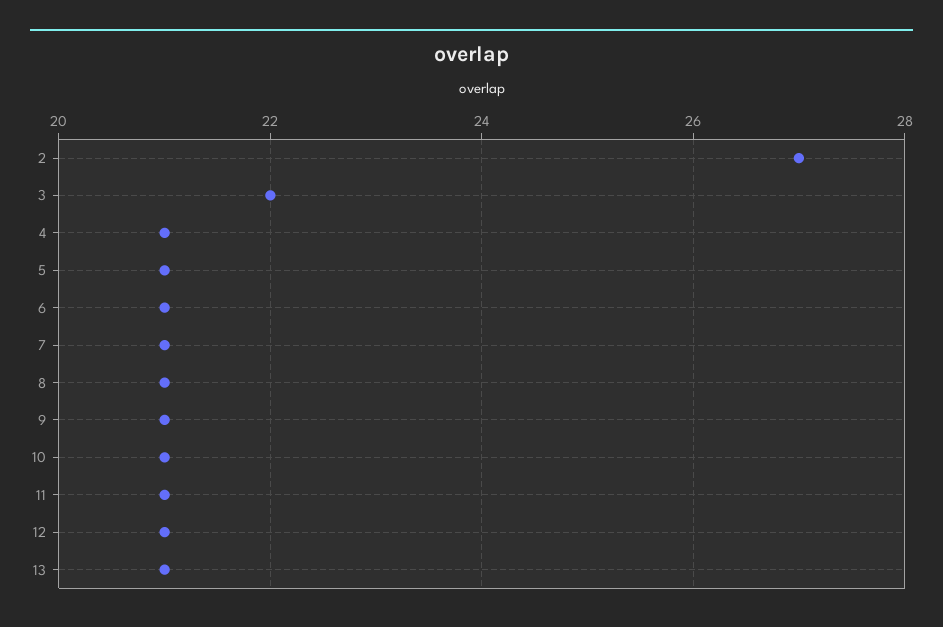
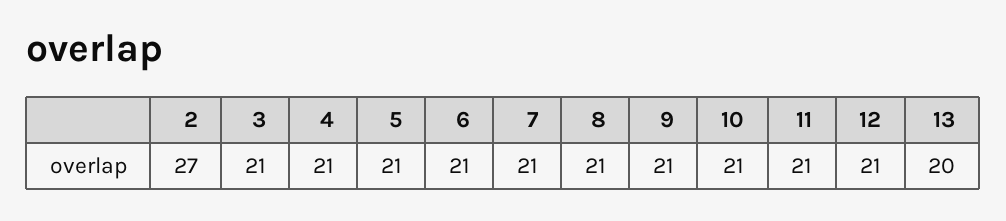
3: 22 -> 21
13: 21 -> 20

